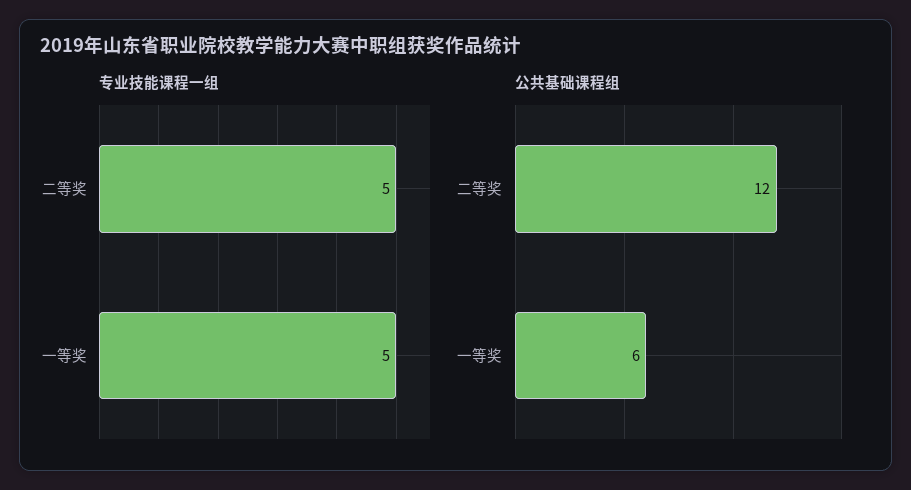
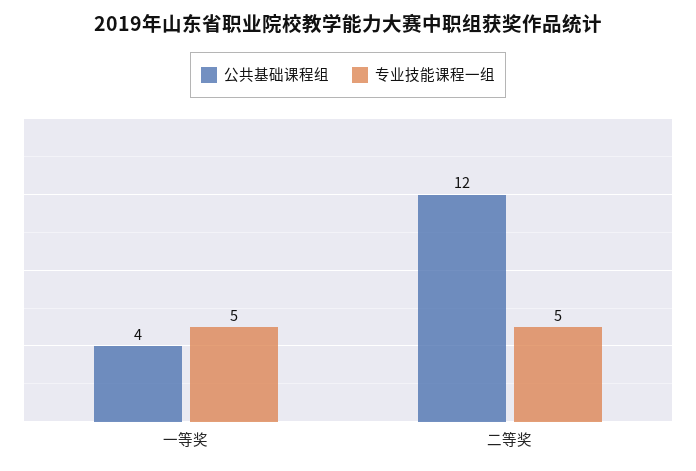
公共基础课程组, 一等奖: 6 -> 4

